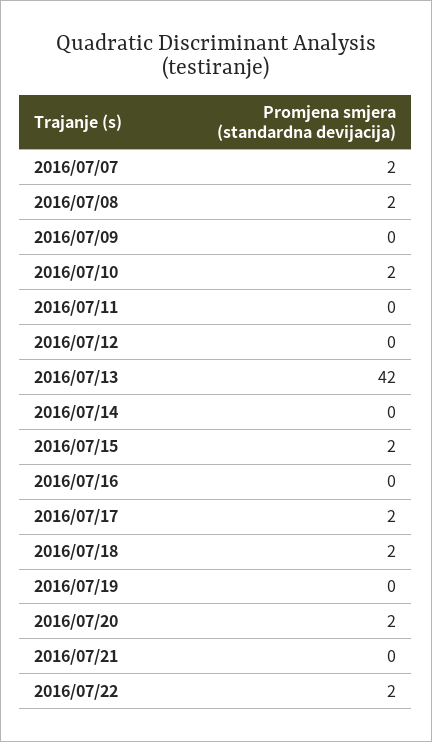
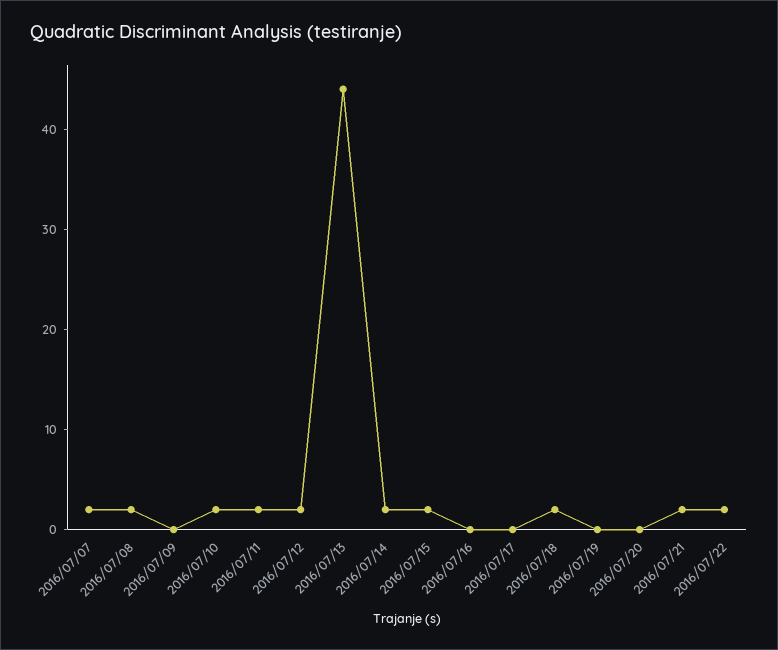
2016/07/11: 0 -> 2
2016/07/12: 0 -> 2
2016/07/13: 42 -> 44
2016/07/14: 0 -> 2
2016/07/17: 2 -> 0
2016/07/20: 2 -> 0
2016/07/21: 0 -> 2

